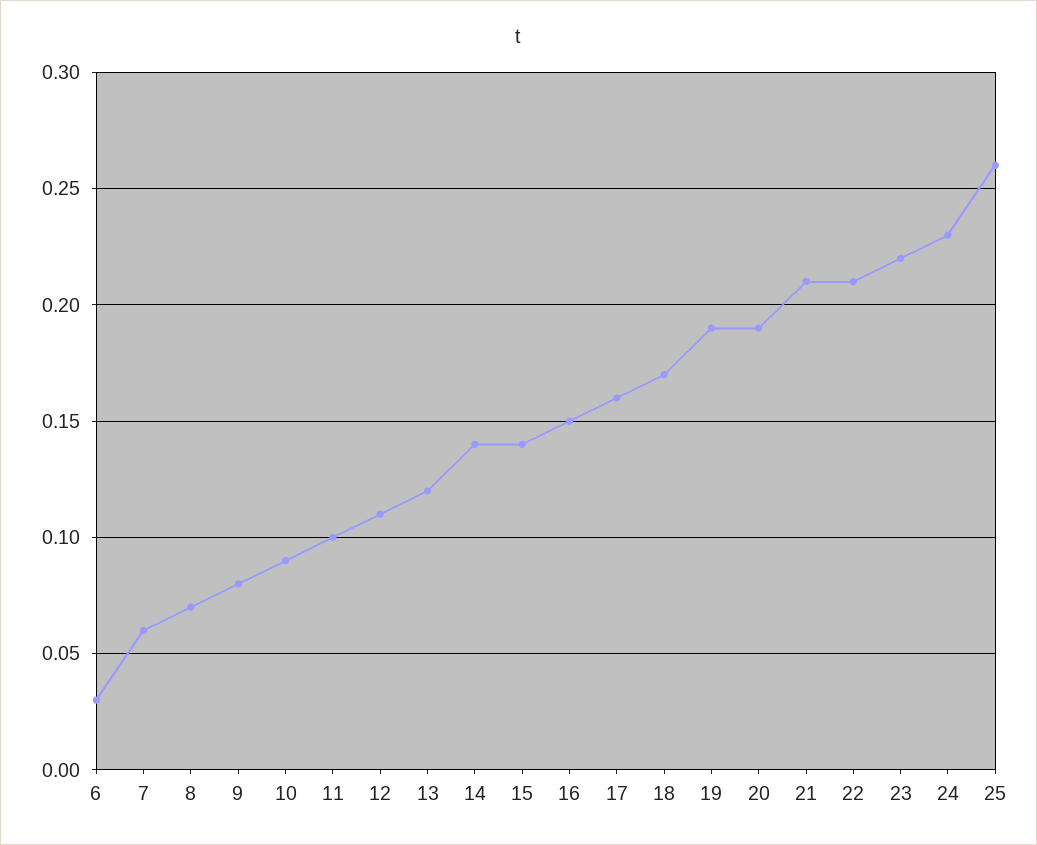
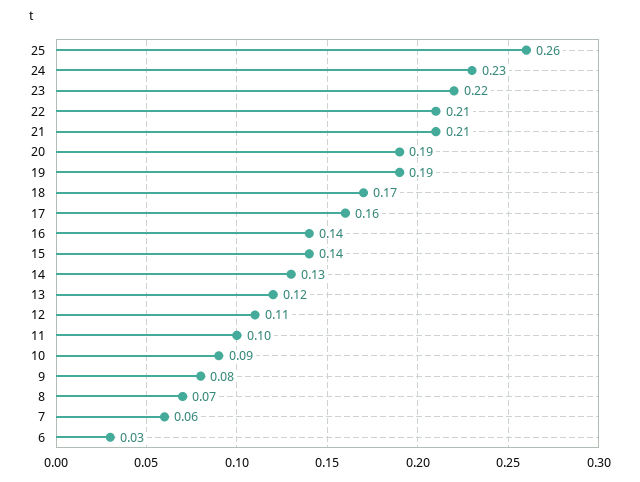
14: 0.14 -> 0.13
16: 0.15 -> 0.14

